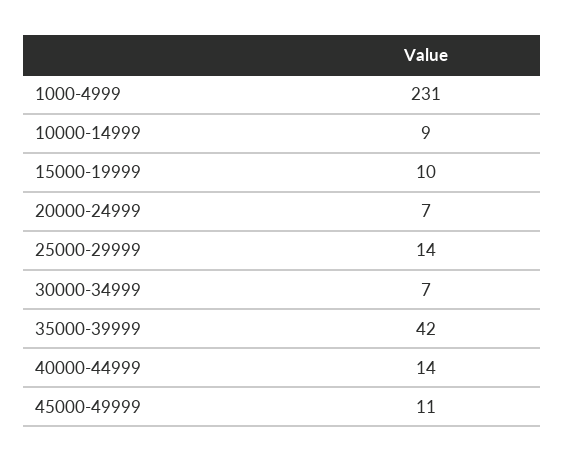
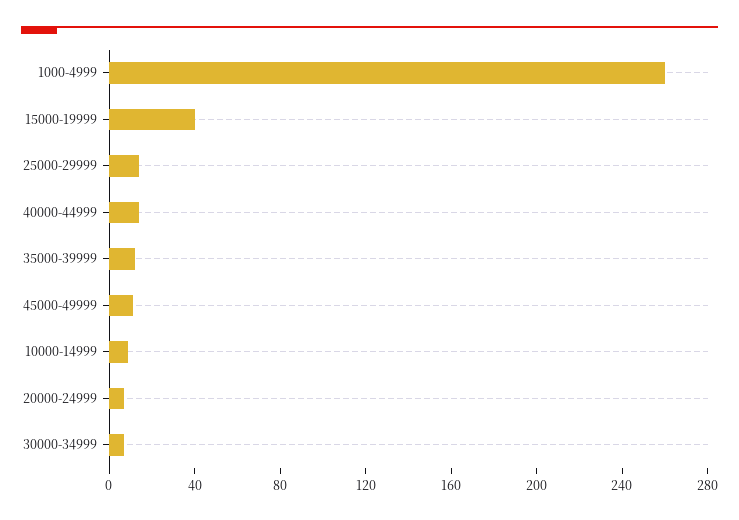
1000-4999: 231 -> 260
15000-19999: 10 -> 40
35000-39999: 42 -> 10

